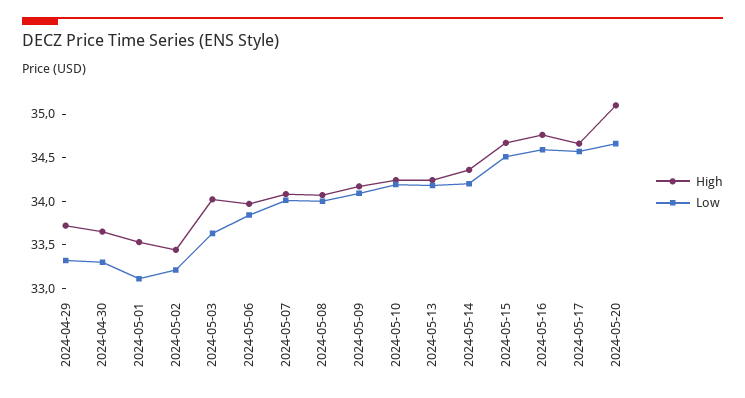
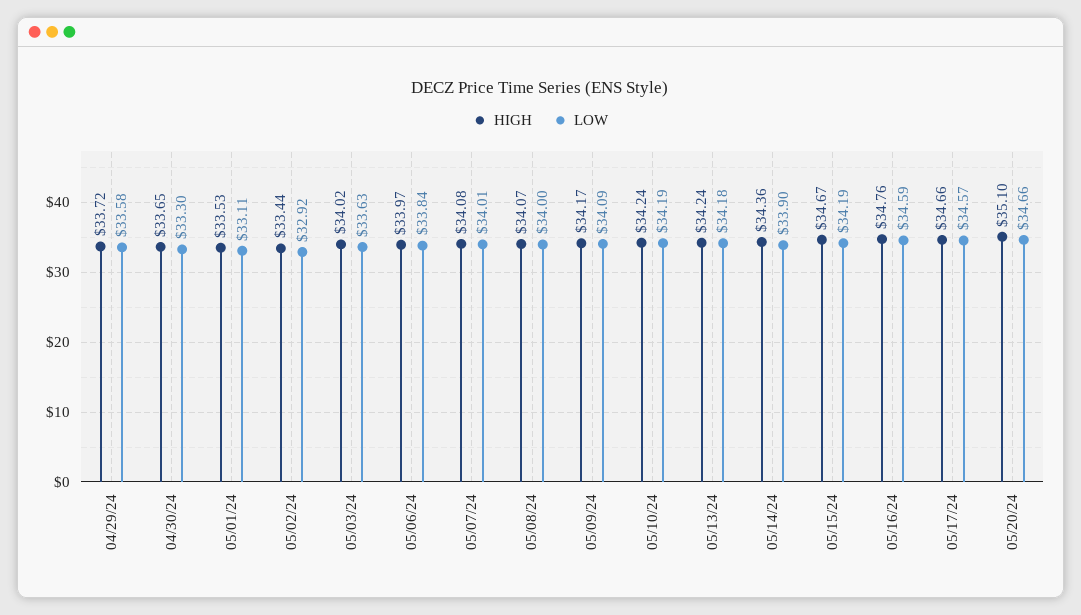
Low, 2024-04-29: 33.3 -> 33.58
Low, 2024-05-02: 33.2 -> 32.92
Low, 2024-05-14: 34.2 -> 33.9
Low, 2024-05-15: 34.5 -> 34.19

